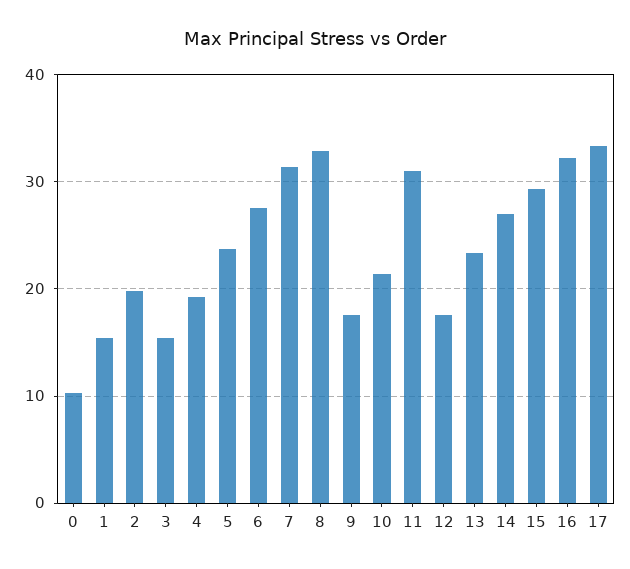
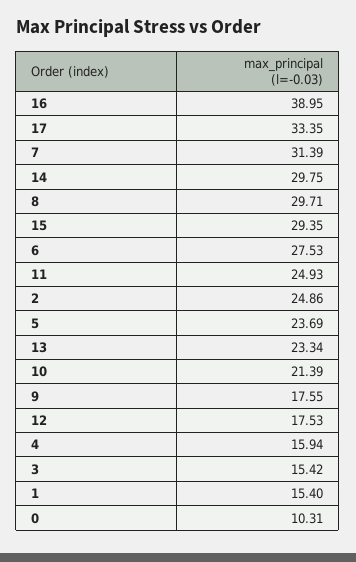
2: 20 -> 24.86
4: 19 -> 15.94
8: 33 -> 29.71
11: 31 -> 24.93
14: 27 -> 29.75
16: 32 -> 38.95

